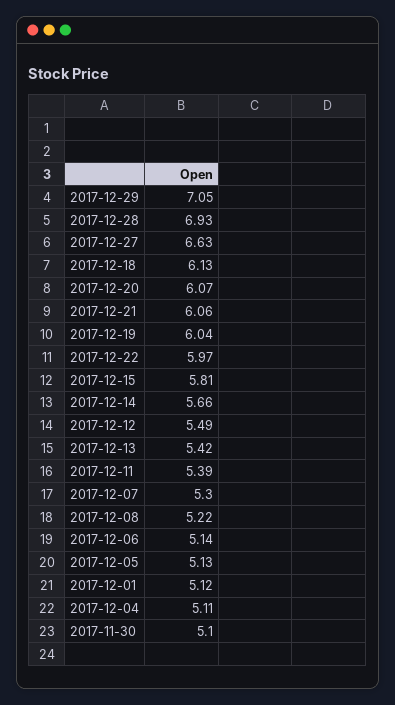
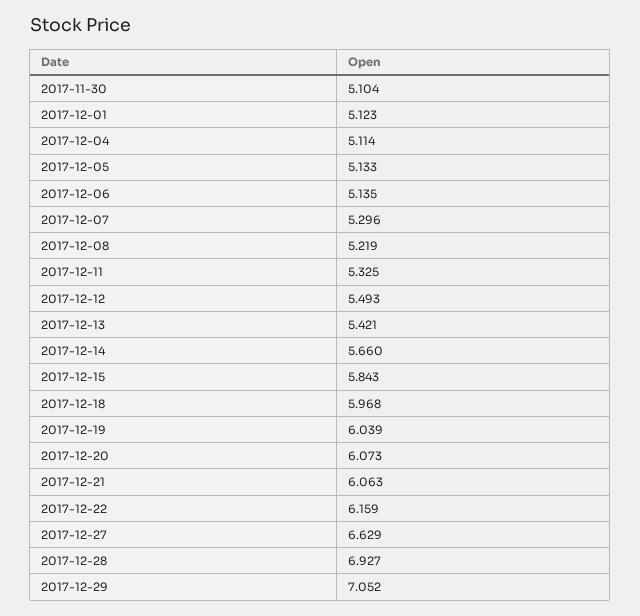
2017-12-18: 6.13 -> 5.968
2017-12-22: 5.97 -> 6.159
2017-12-15: 5.81 -> 5.843
2017-12-11: 5.39 -> 5.325

